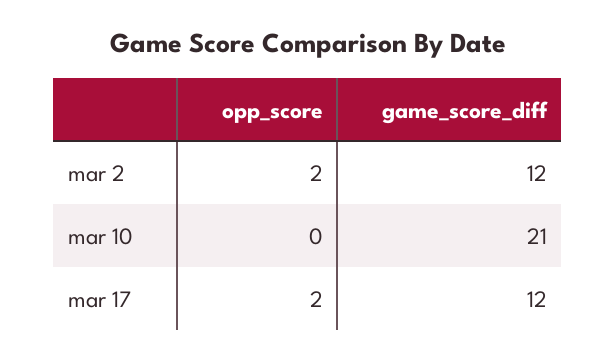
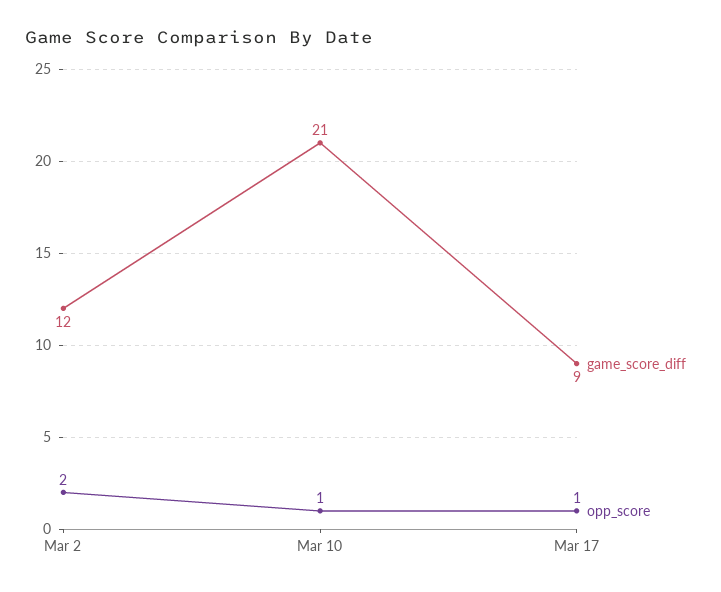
opp_score, mar 10: 0 -> 1
opp_score, mar 17: 2 -> 1
game_score_diff, mar 17: 12 -> 9

